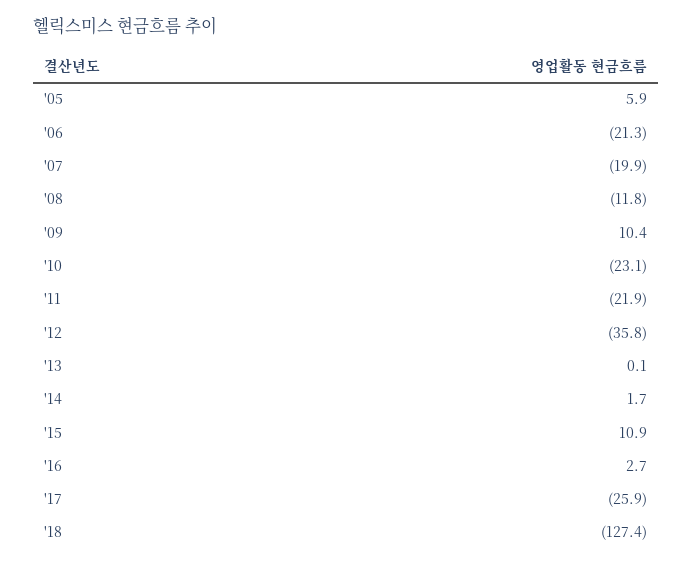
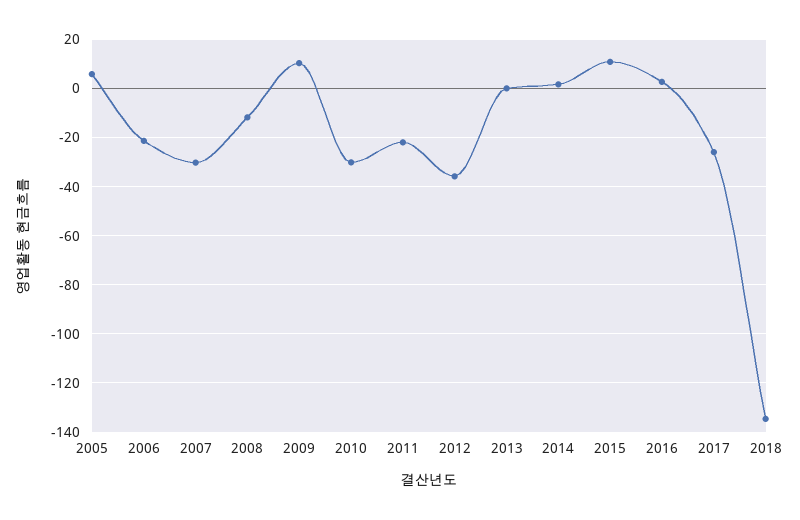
'07: -19.9 -> -30
'10: -23.1 -> -30
'18: -127.4 -> -135

